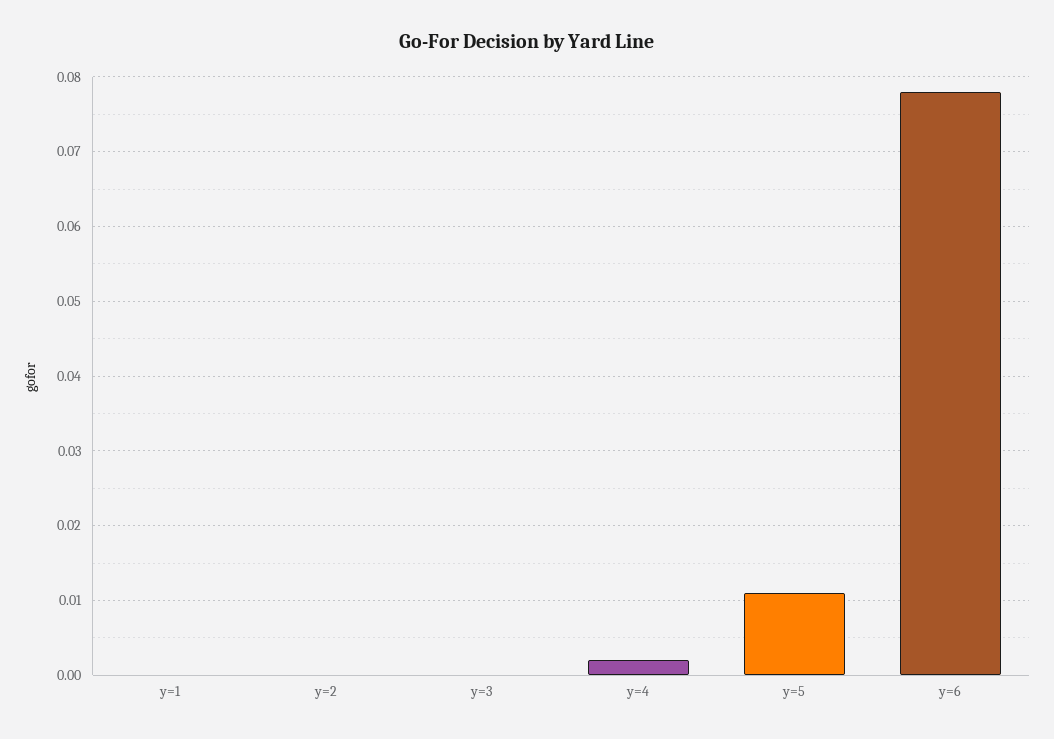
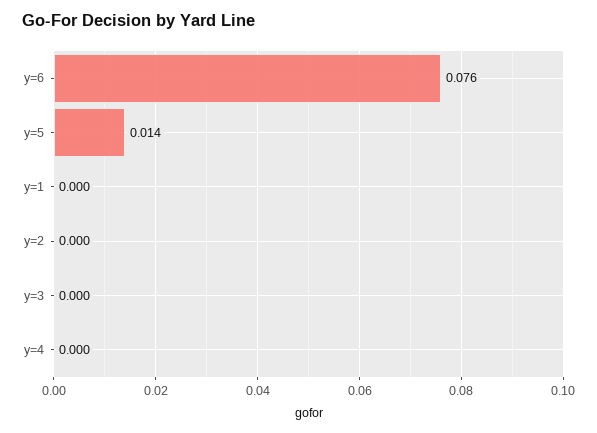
y=4: 0.002 -> 0
y=5: 0.011 -> 0.014
y=6: 0.078 -> 0.076

